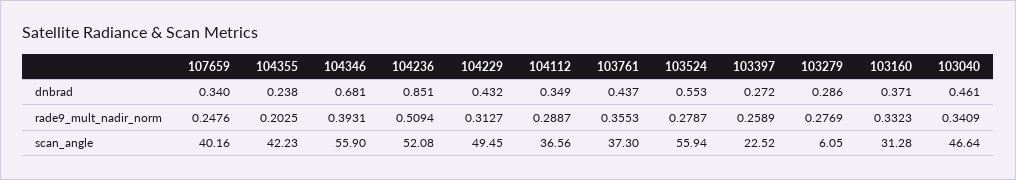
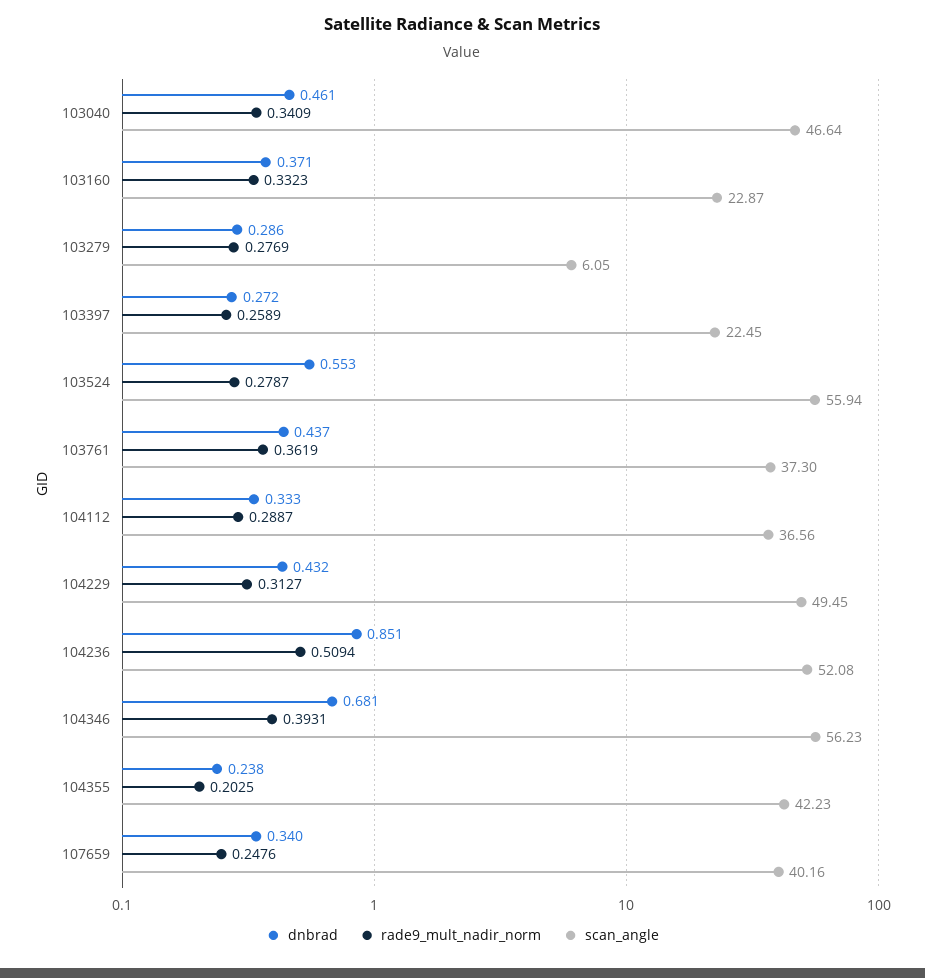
dnbrad, 104112: 0.349 -> 0.333
rade9_mult_nadir_norm, 103761: 0.3553 -> 0.3619
scan_angle, 104346: 55.9 -> 56.23
scan_angle, 103397: 22.52 -> 22.45
scan_angle, 103160: 31.28 -> 22.87

